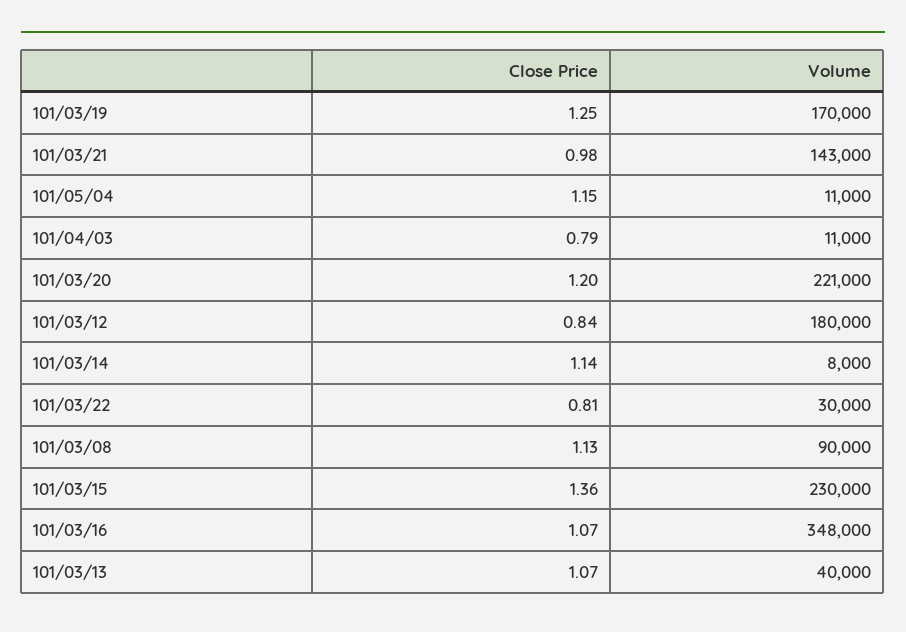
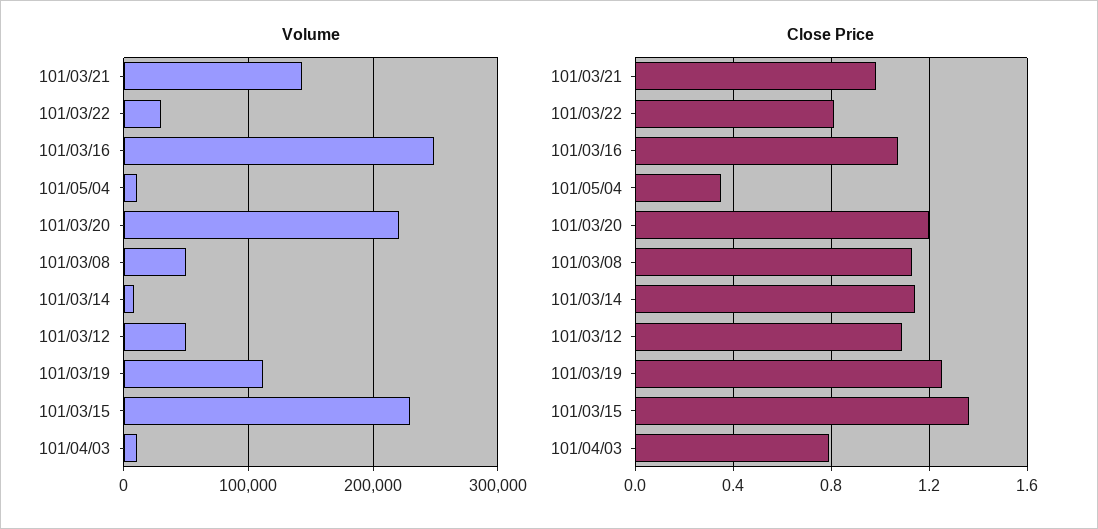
Volume, 101/03/19: 170000 -> 110000
Close Price, 101/05/04: 1.15 -> 0.35
Close Price, 101/03/12: 0.84 -> 1.1
Volume, 101/03/12: 180000 -> 50000
Volume, 101/03/08: 90000 -> 50000
Volume, 101/03/16: 348000 -> 250000
Close Price, 101/03/13: 1.07 -> none
Volume, 101/03/13: 40000 -> none

